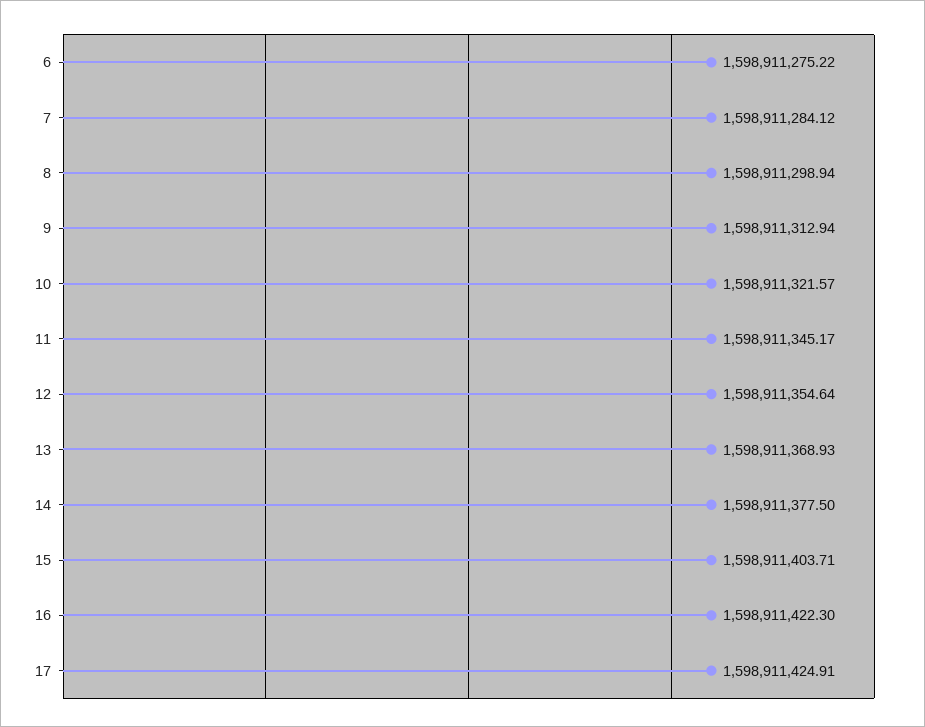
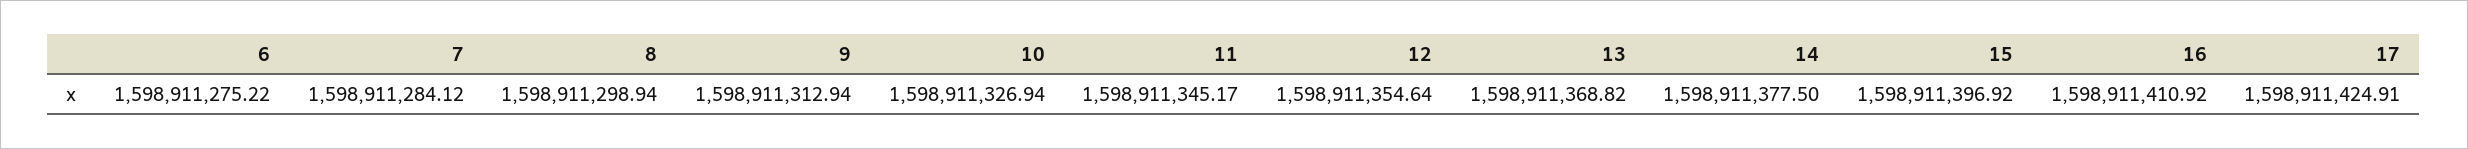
10: 1598911321.57 -> 1598911326.94
13: 1598911368.93 -> 1598911368.82
15: 1598911403.71 -> 1598911396.92
16: 1598911422.3 -> 1598911410.92

